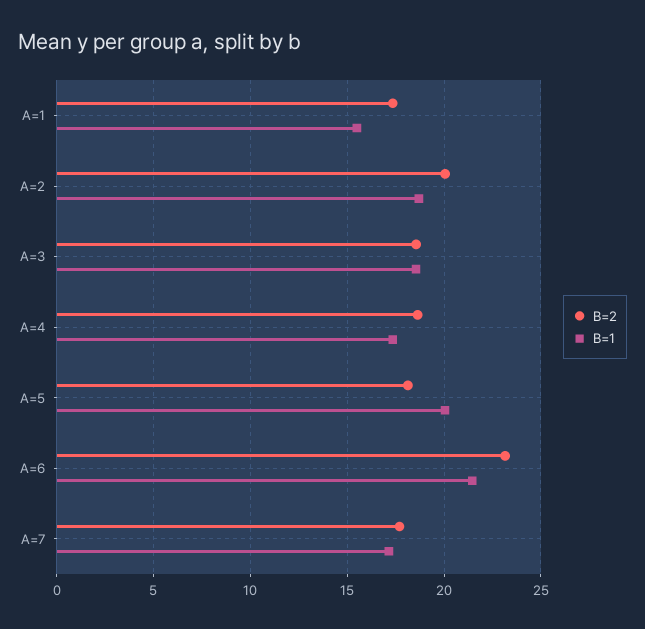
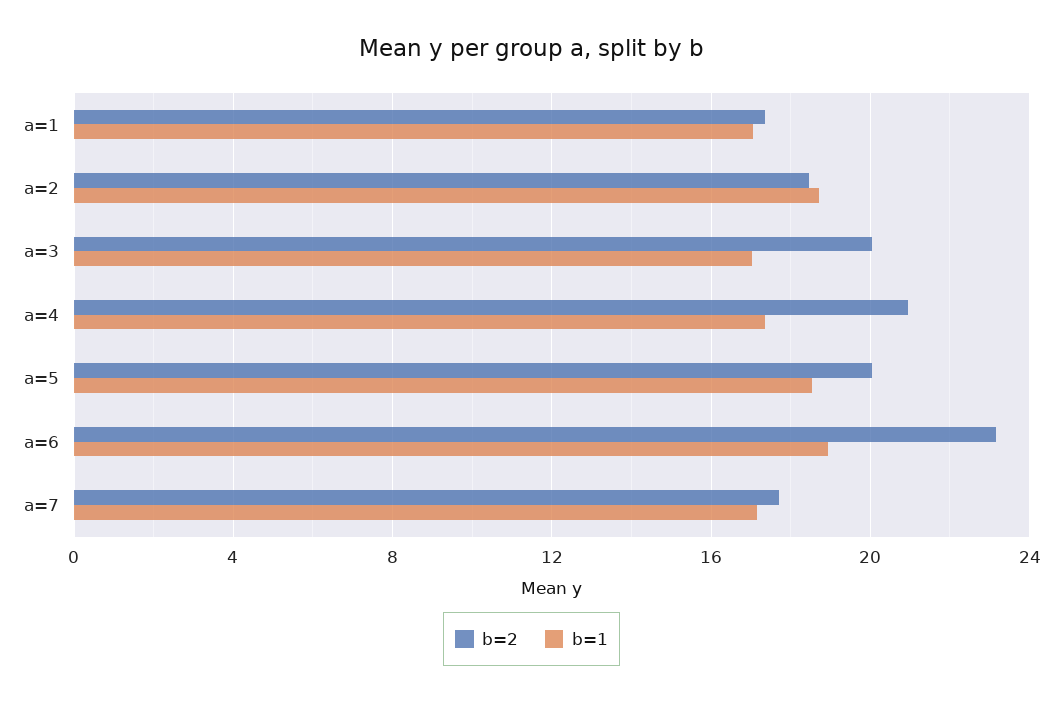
B=1, A=1: 15.5 -> 17
B=2, A=2: 20 -> 18.5
B=2, A=3: 18.5 -> 20
B=1, A=3: 18.5 -> 17
B=2, A=4: 18.5 -> 21
B=2, A=5: 18 -> 20
B=1, A=5: 20 -> 18.5
B=1, A=6: 21.5 -> 19

